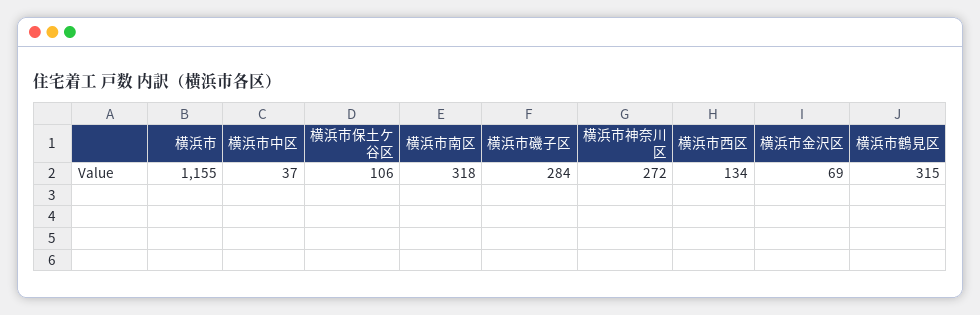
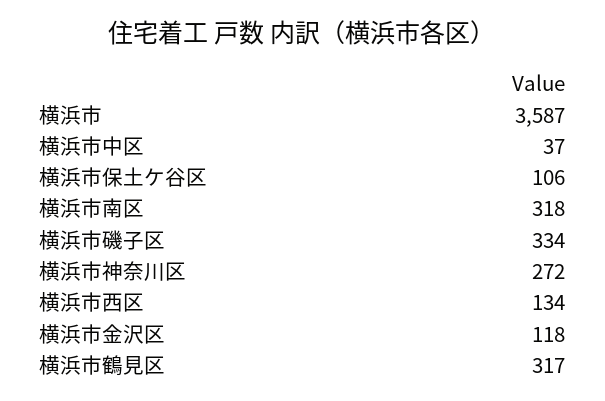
横浜市: 1155 -> 3587
横浜市磯子区: 284 -> 334
横浜市金沢区: 69 -> 118
横浜市鶴見区: 315 -> 317

